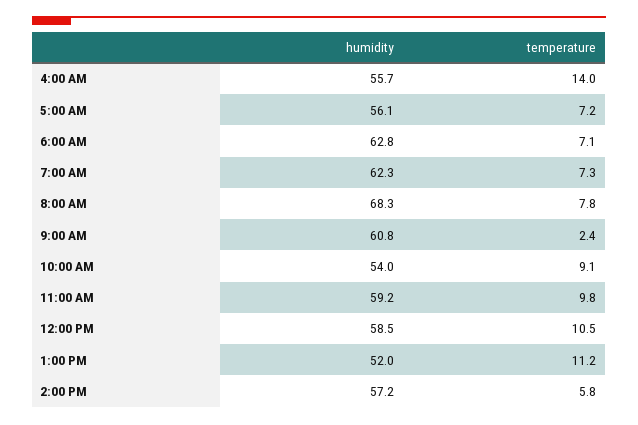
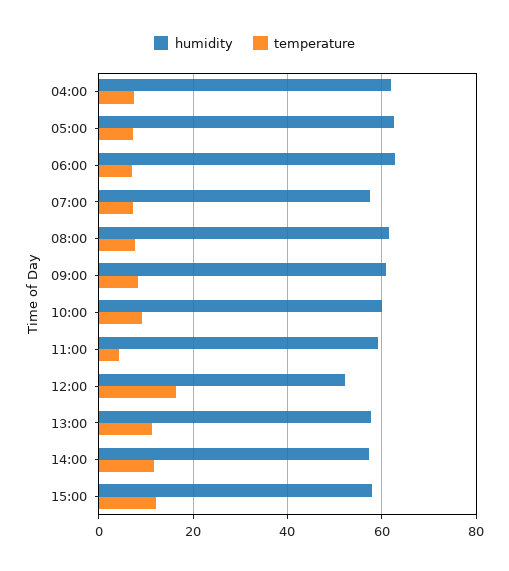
humidity, 4:00 AM: 55.7 -> 62
temperature, 4:00 AM: 14 -> 8
humidity, 5:00 AM: 56.1 -> 62
humidity, 7:00 AM: 62.3 -> 58
humidity, 8:00 AM: 68.3 -> 62
temperature, 9:00 AM: 2.4 -> 8
humidity, 10:00 AM: 54 -> 60
temperature, 11:00 AM: 9.8 -> 4
humidity, 12:00 PM: 58.5 -> 52
temperature, 12:00 PM: 10.5 -> 16
humidity, 1:00 PM: 52 -> 58
temperature, 2:00 PM: 5.8 -> 12
humidity, 15:00: none -> 58
temperature, 15:00: none -> 12

